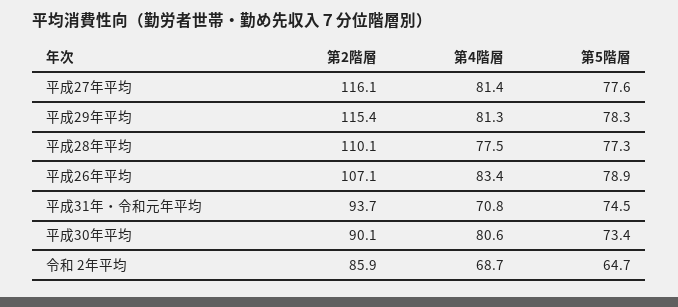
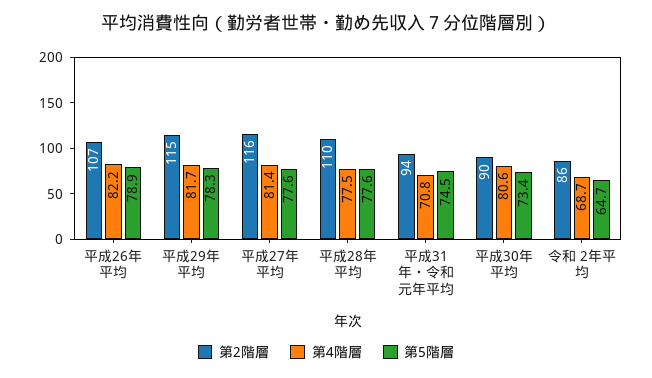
第4階層, 平成29年平均: 81.3 -> 81.7
第5階層, 平成28年平均: 77.3 -> 77.6
第4階層, 平成26年平均: 83.4 -> 82.2

